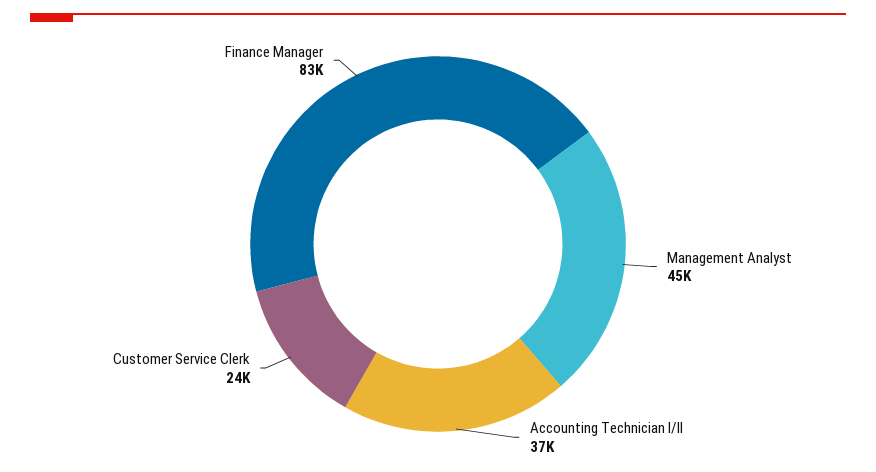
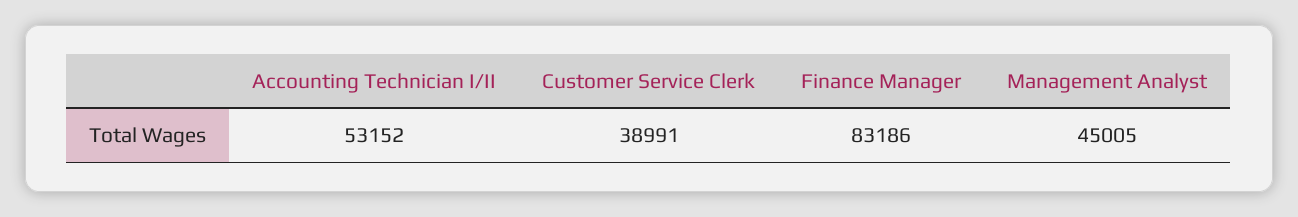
Accounting Technician I/II: 37000 -> 53152
Customer Service Clerk: 24000 -> 38991

